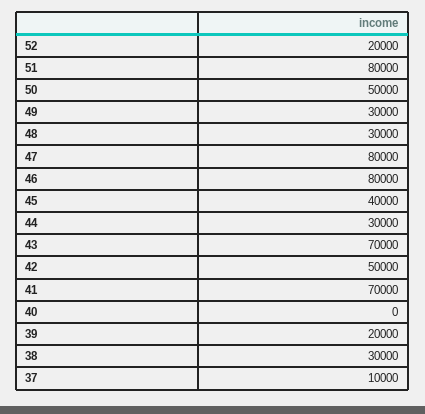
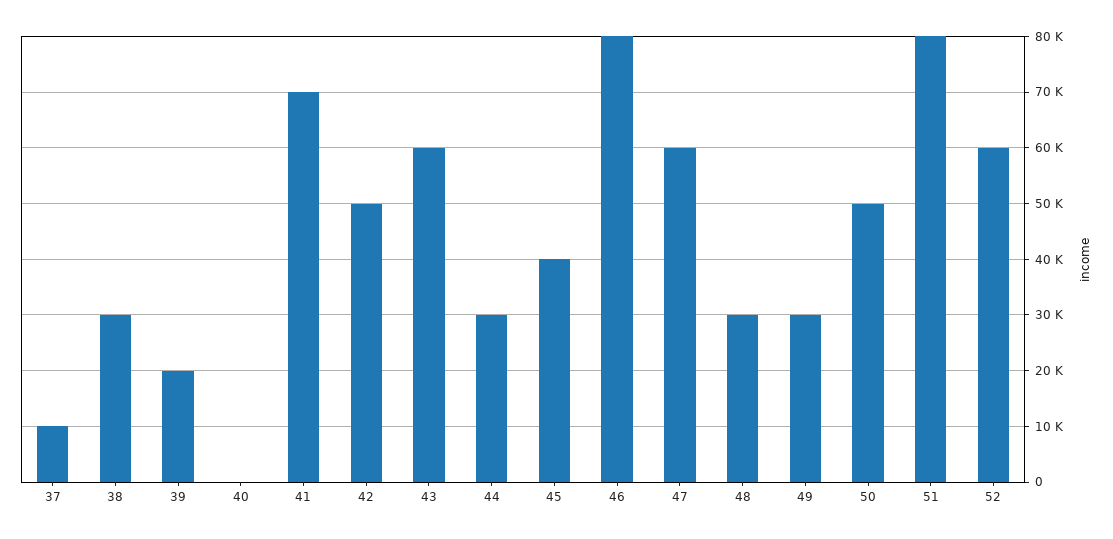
52: 20000 -> 60000
47: 80000 -> 60000
43: 70000 -> 60000

